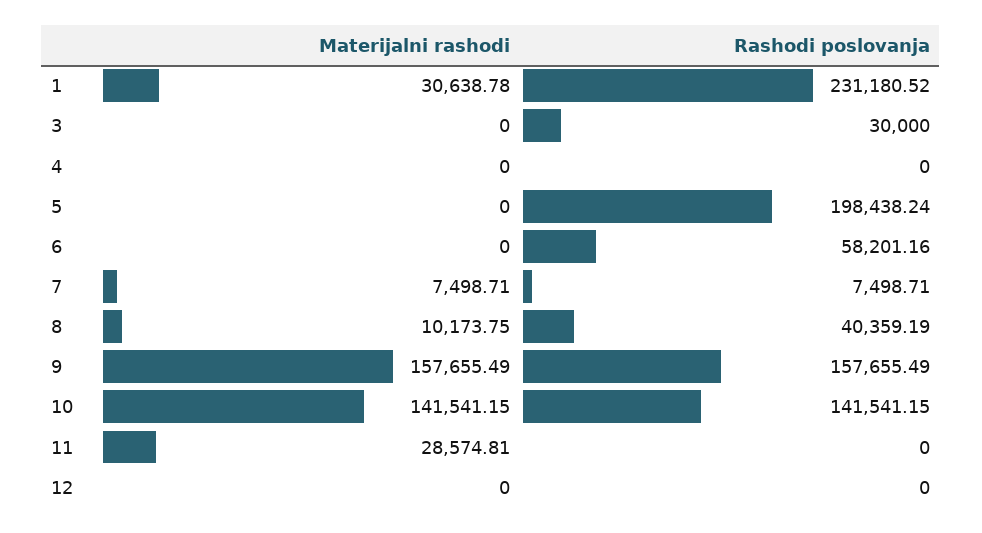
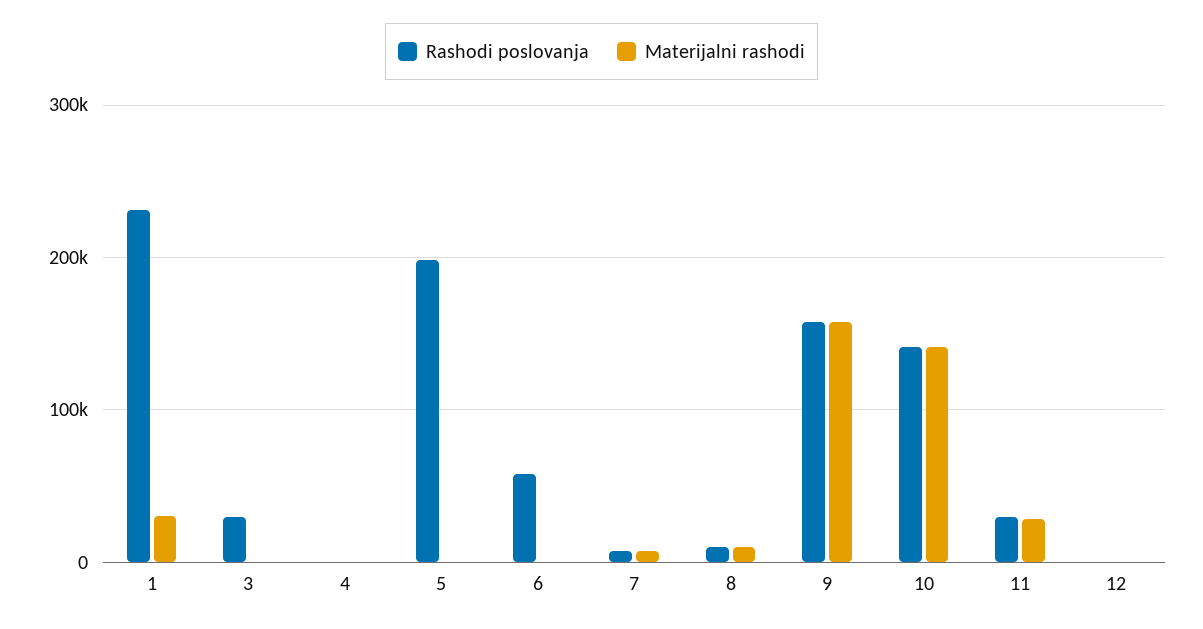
Rashodi poslovanja, 8: 40359.19 -> 10000
Rashodi poslovanja, 11: 0 -> 30000

